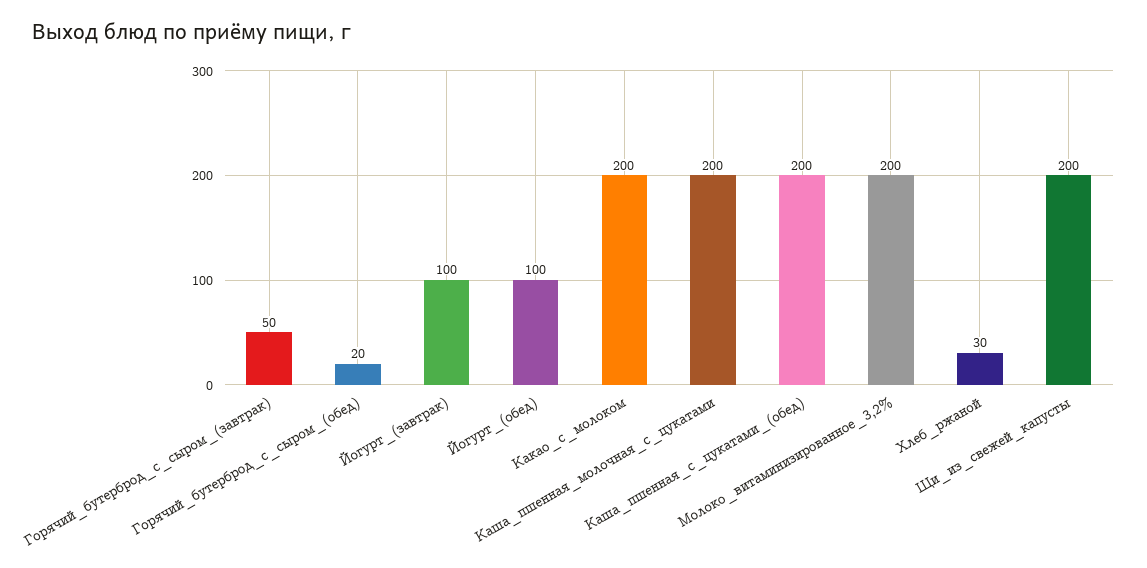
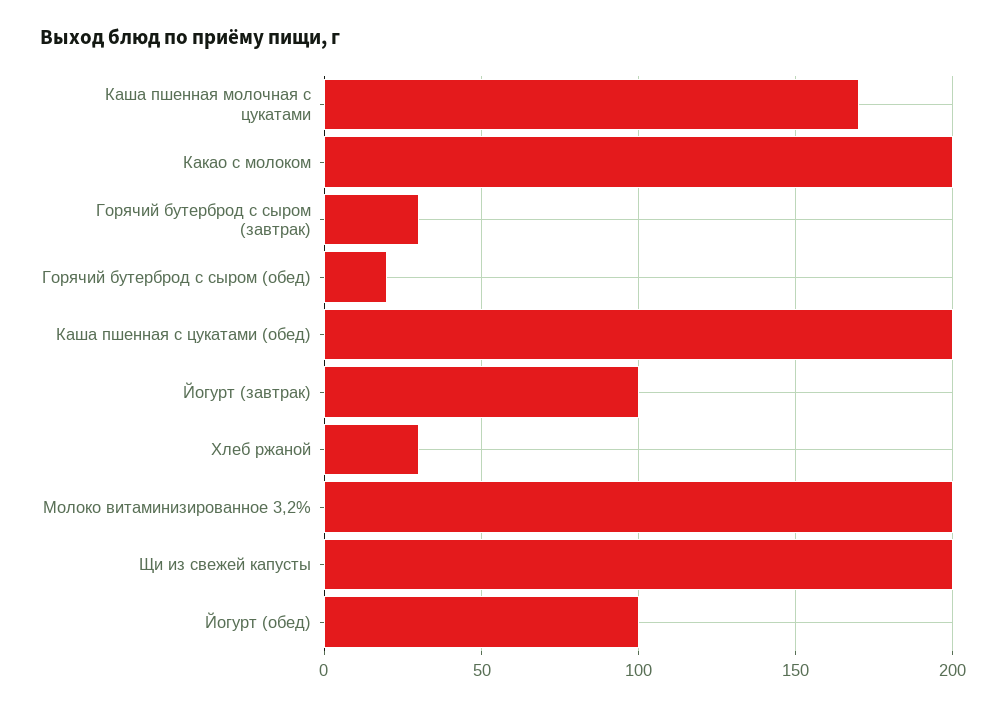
Горячий_бутерброд_с_сыром_(завтрак): 50 -> 30
Каша_пшенная_молочная_с_цукатами: 200 -> 170

